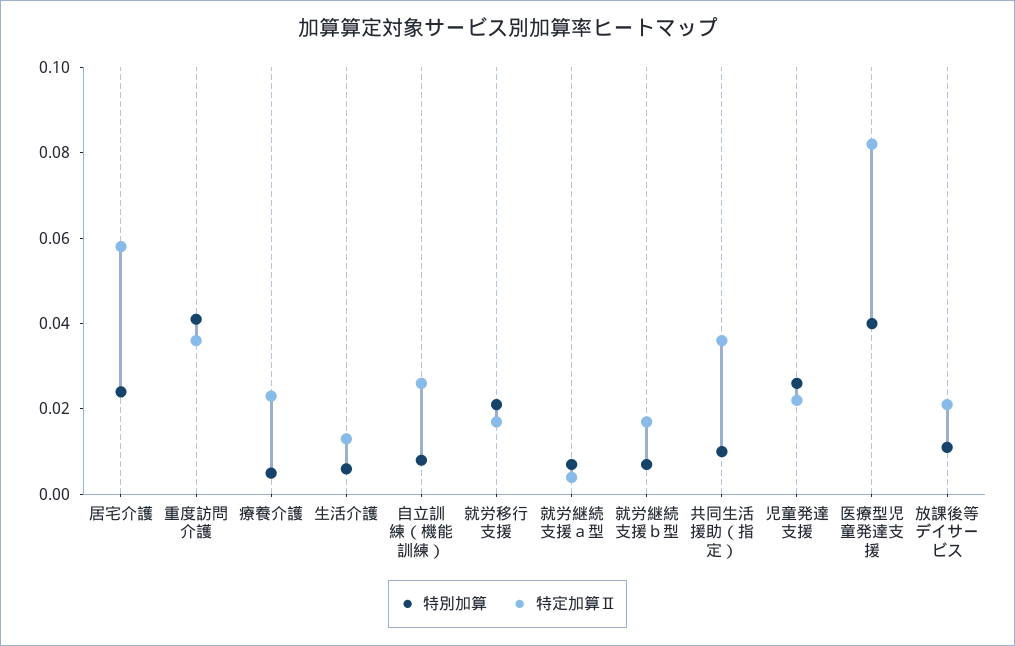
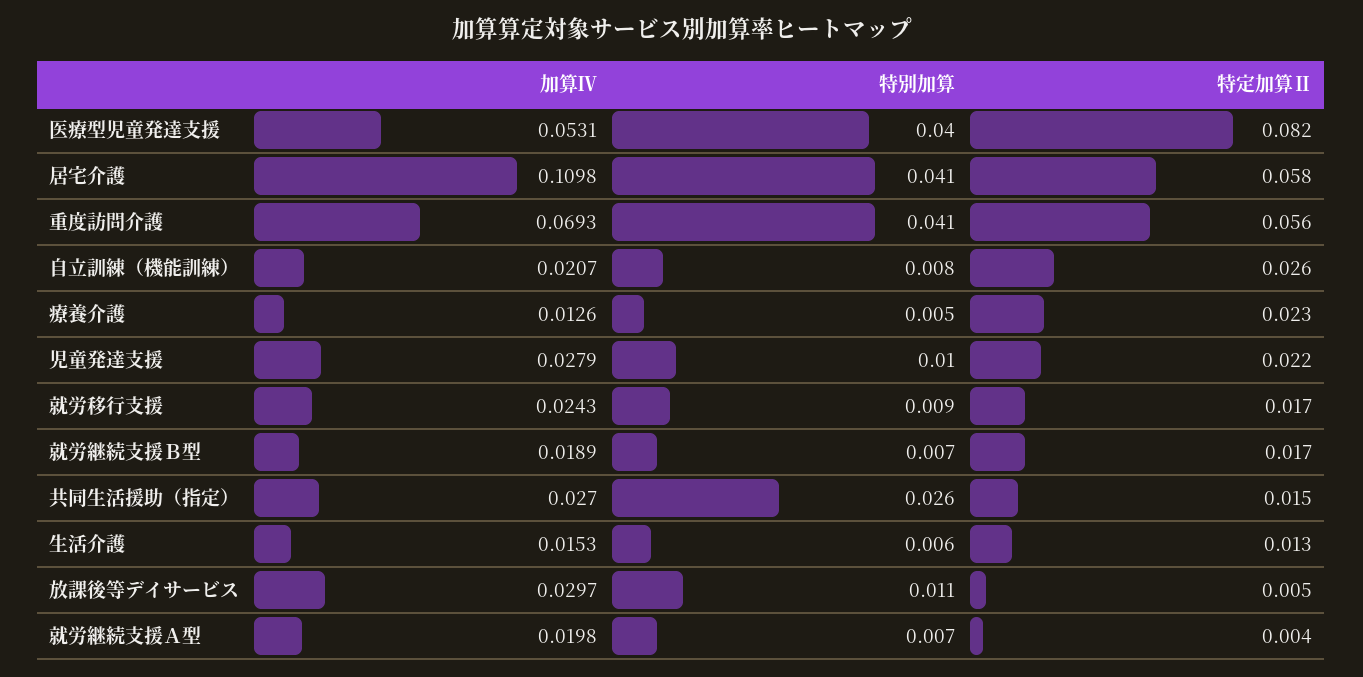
特別加算, 居宅介護: 0.025 -> 0.041
特定加算Ⅱ, 重度訪問介護: 0.035 -> 0.056
特別加算, 就労移行支援: 0.02 -> 0.009
特別加算, 共同生活援助（指定）: 0.01 -> 0.026
特定加算Ⅱ, 共同生活援助（指定）: 0.035 -> 0.015
特別加算, 児童発達支援: 0.025 -> 0.01
特定加算Ⅱ, 放課後等デイサービス: 0.02 -> 0.005
加算Ⅳ, 医療型児童発達支援: none -> 0.0531
加算Ⅳ, 居宅介護: none -> 0.1098
加算Ⅳ, 重度訪問介護: none -> 0.0693
加算Ⅳ, 自立訓練（機能訓練）: none -> 0.0207
加算Ⅳ, 療養介護: none -> 0.0126
加算Ⅳ, 児童発達支援: none -> 0.0279
加算Ⅳ, 就労移行支援: none -> 0.0243
加算Ⅳ, 就労継続支援ｂ型: none -> 0.0189
加算Ⅳ, 共同生活援助（指定）: none -> 0.027
加算Ⅳ, 生活介護: none -> 0.0153
加算Ⅳ, 放課後等デイサービス: none -> 0.0297
加算Ⅳ, 就労継続支援ａ型: none -> 0.0198

